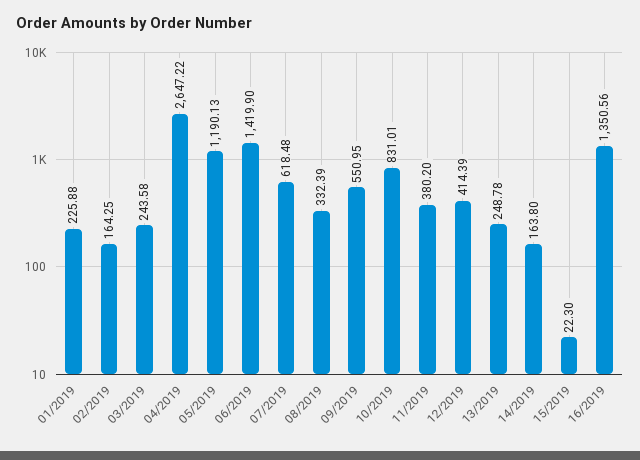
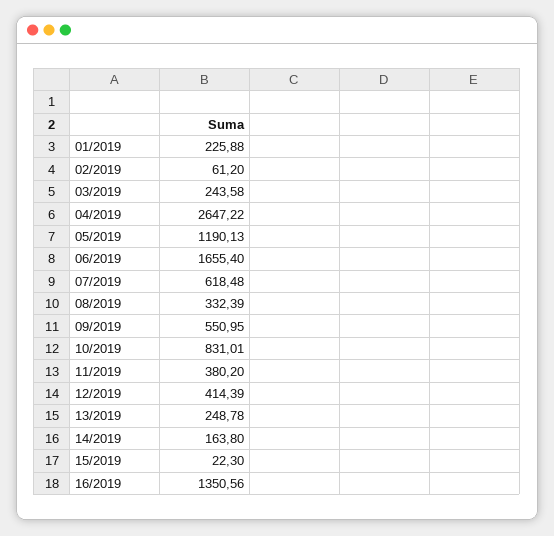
02/2019: 164.25 -> 61.2
06/2019: 1419.9 -> 1655.4

